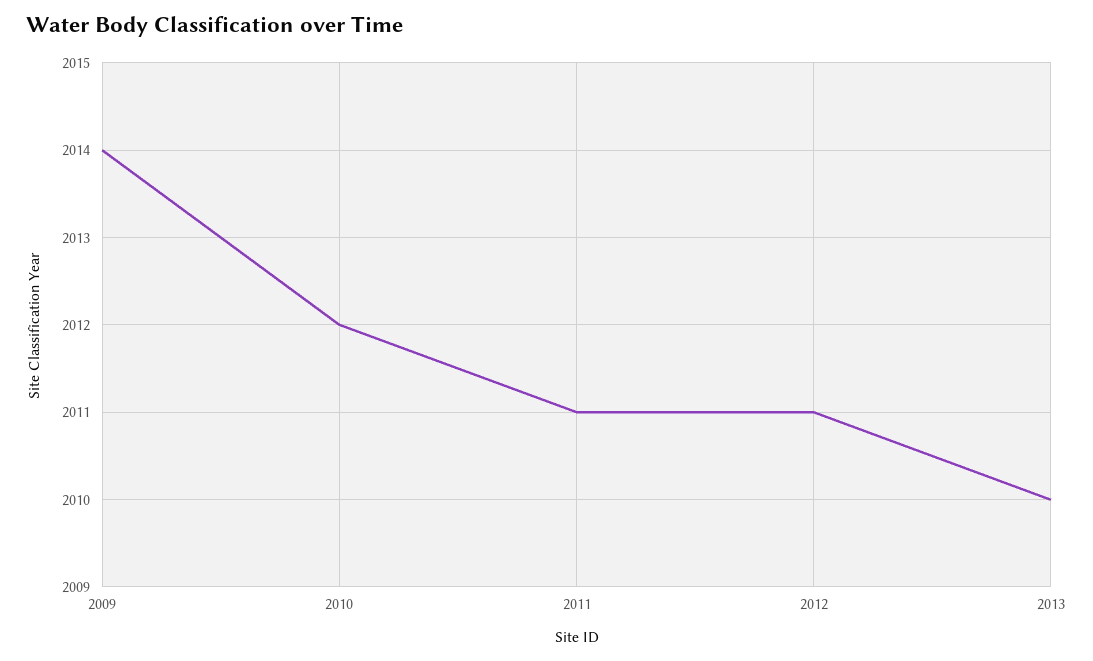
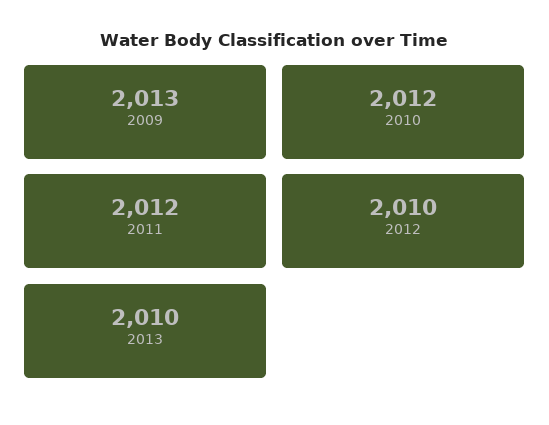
2009: 2014 -> 2013
2011: 2011 -> 2012
2012: 2011 -> 2010

